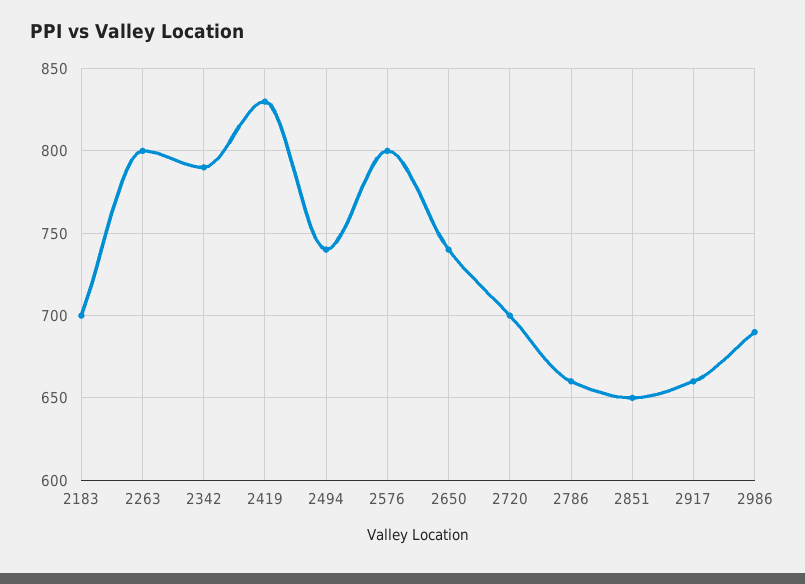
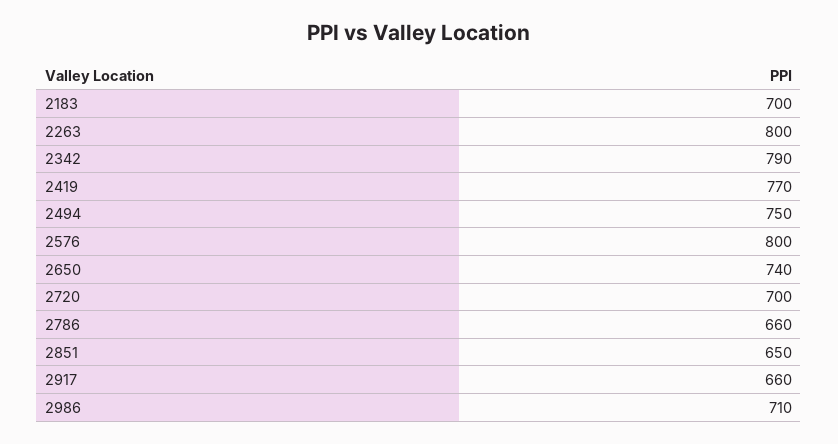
2419: 830 -> 770
2494: 740 -> 750
2986: 690 -> 710

